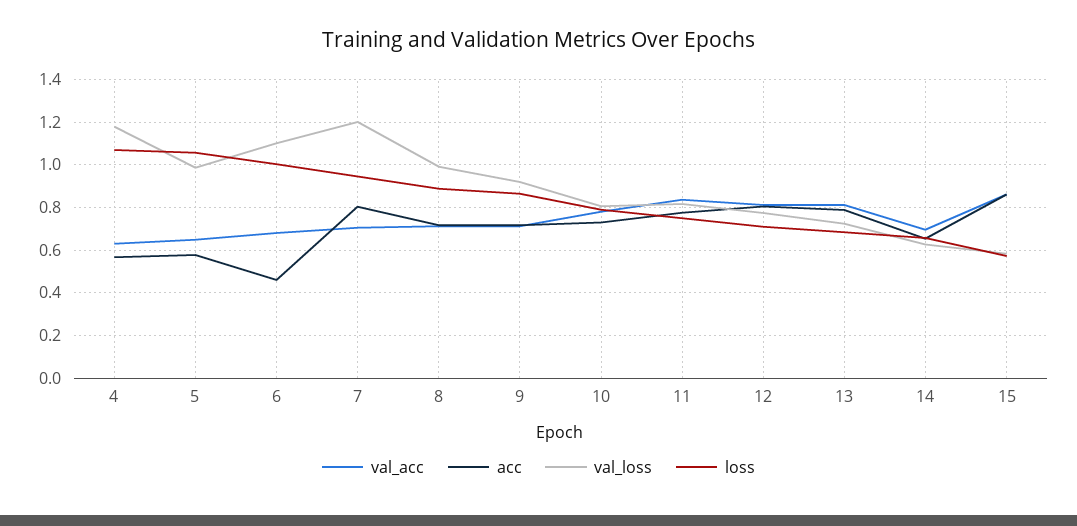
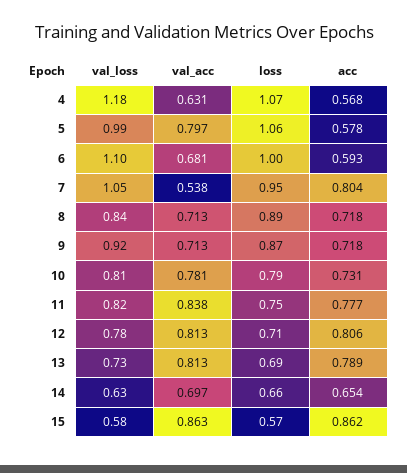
val_acc, 5: 0.65 -> 0.797
acc, 6: 0.45 -> 0.593
val_acc, 7: 0.7 -> 0.538
val_loss, 7: 1.2 -> 1.05
val_loss, 8: 1 -> 0.84

